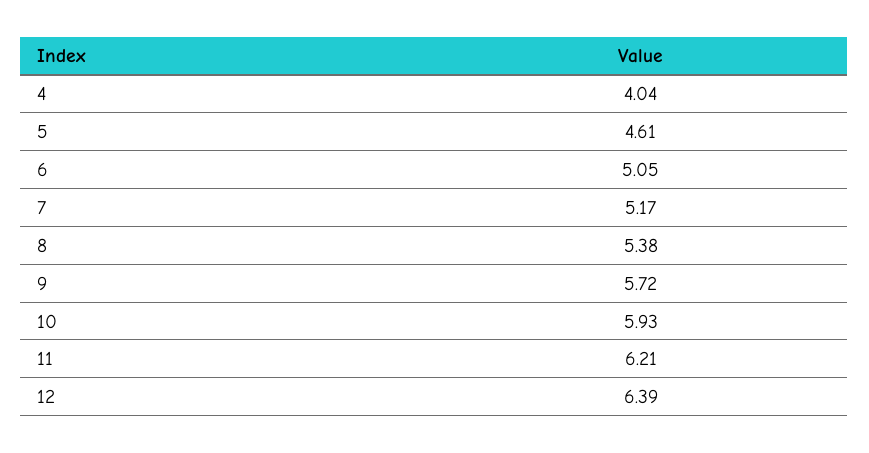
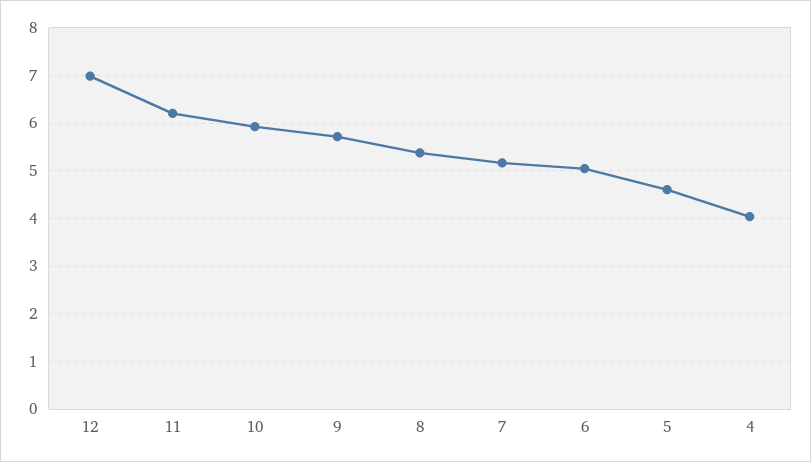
12: 6.39 -> 7

